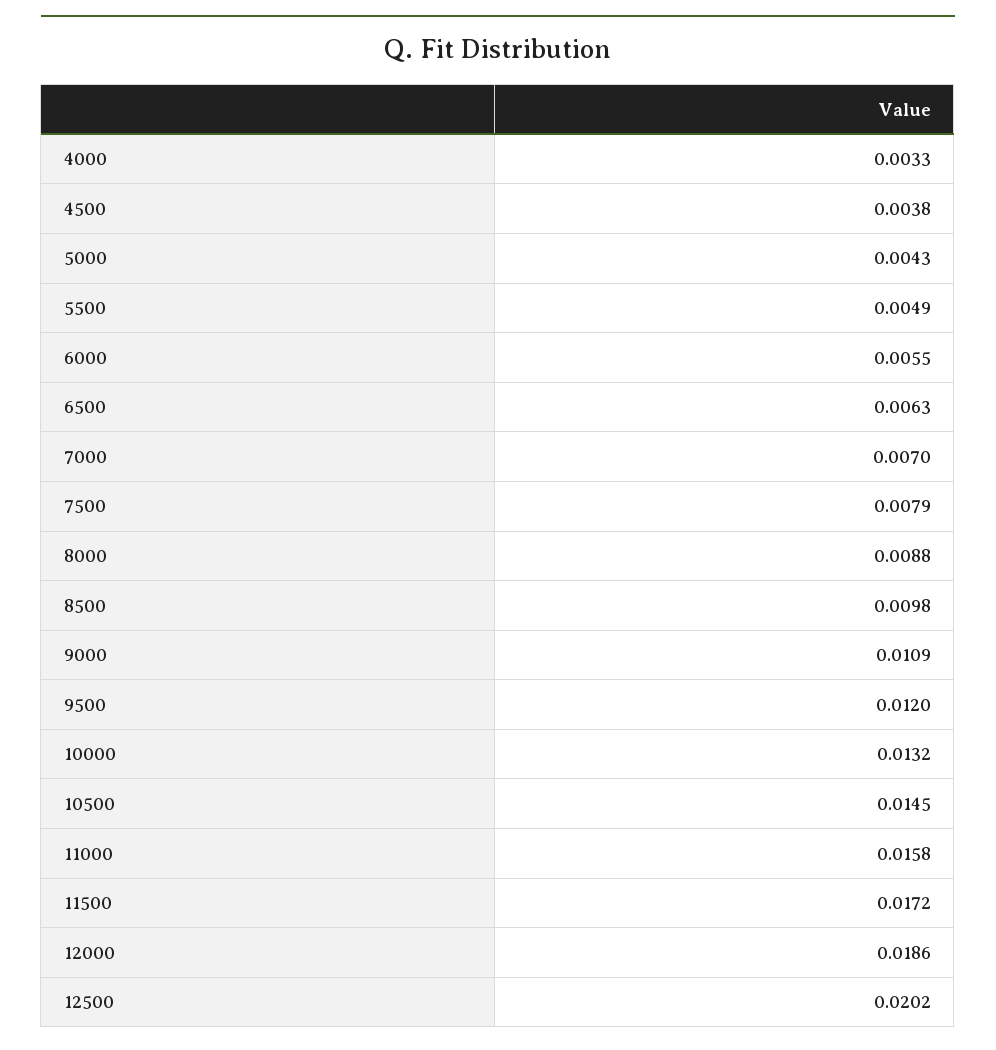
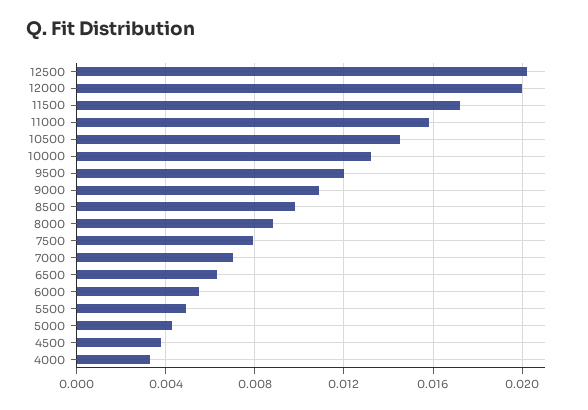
12000: 0.0186 -> 0.02

